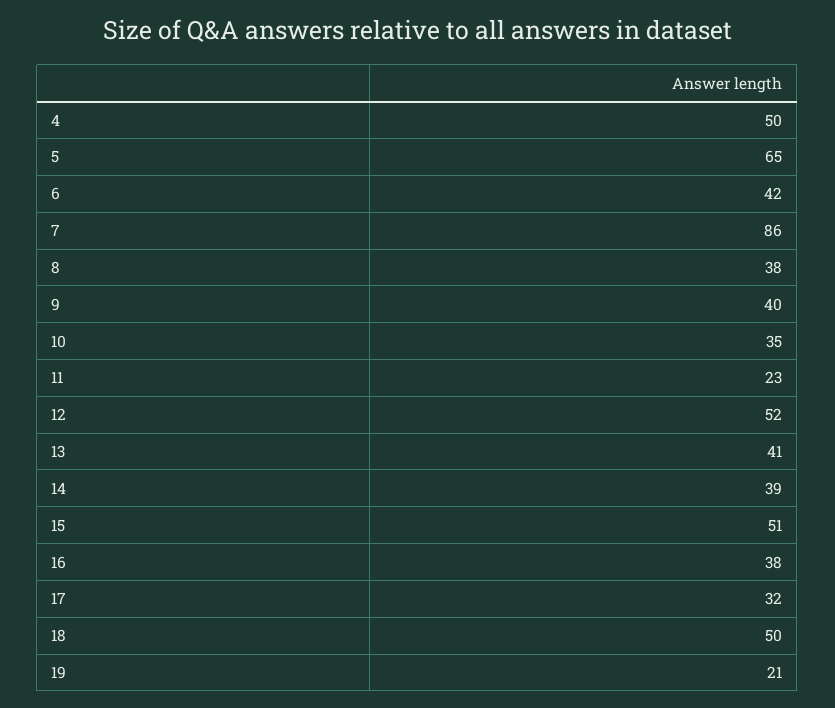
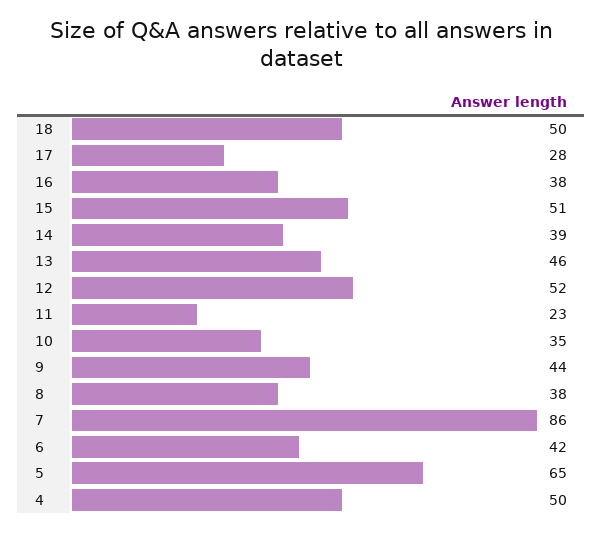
9: 40 -> 44
13: 41 -> 46
17: 32 -> 28
19: 21 -> none

